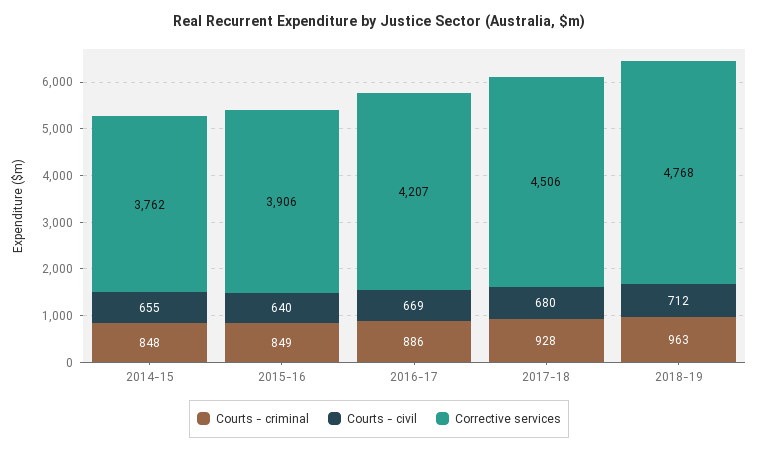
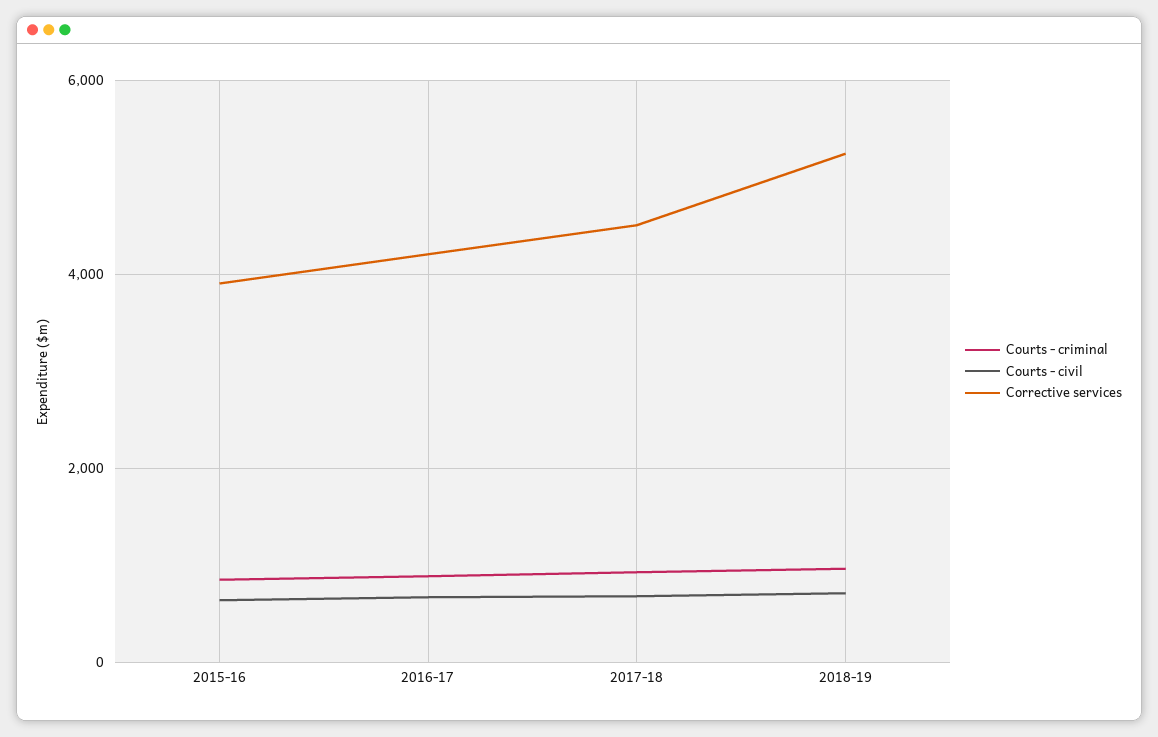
Courts - criminal, 2014-15: 848 -> none
Courts - civil, 2014-15: 655 -> none
Corrective services, 2014-15: 3762 -> none
Corrective services, 2018-19: 4768 -> 5200

